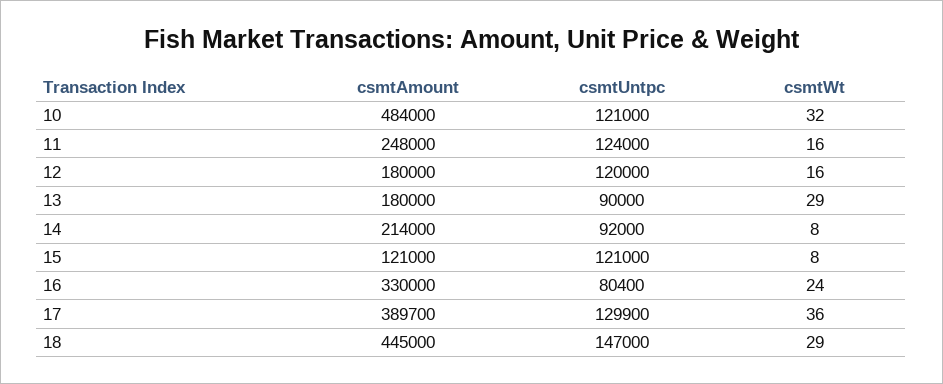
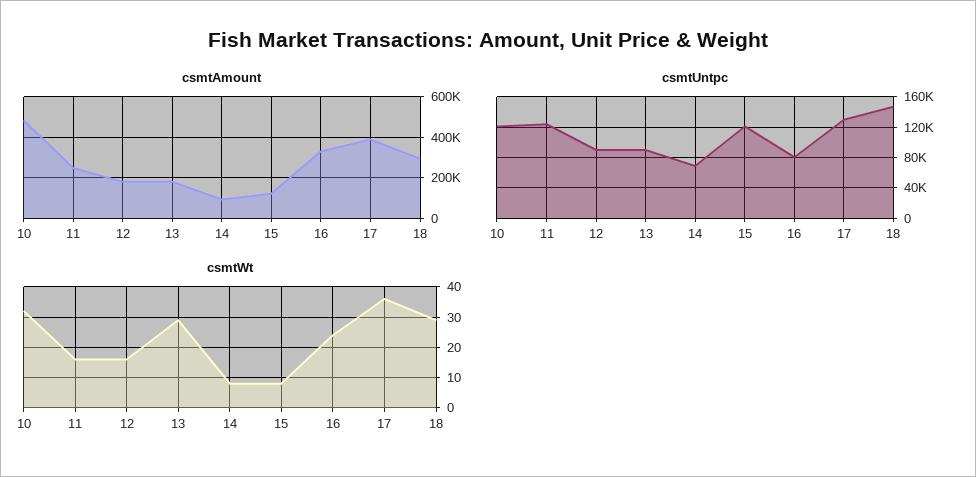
csmtUntpc, 12: 120000 -> 90000
csmtAmount, 14: 214000 -> 100000
csmtUntpc, 14: 92000 -> 70000
csmtAmount, 18: 445000 -> 300000

